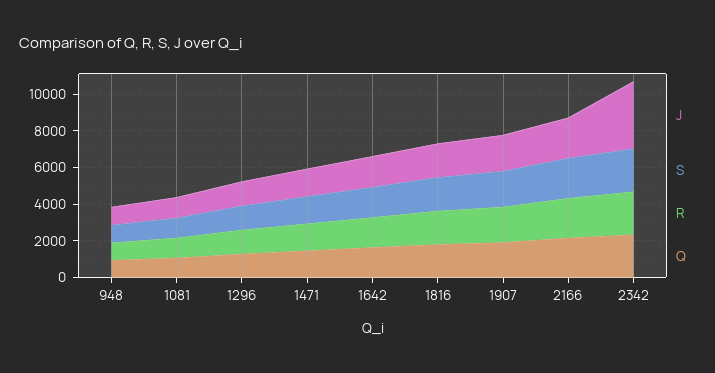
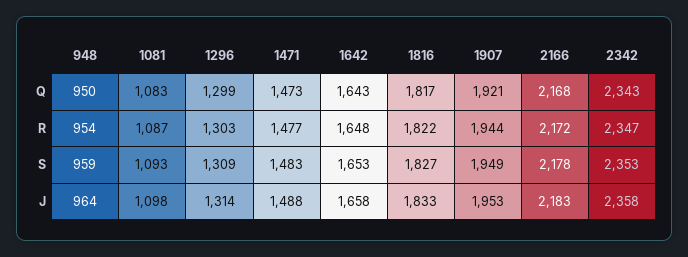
J, 2342: 3500 -> 2358

